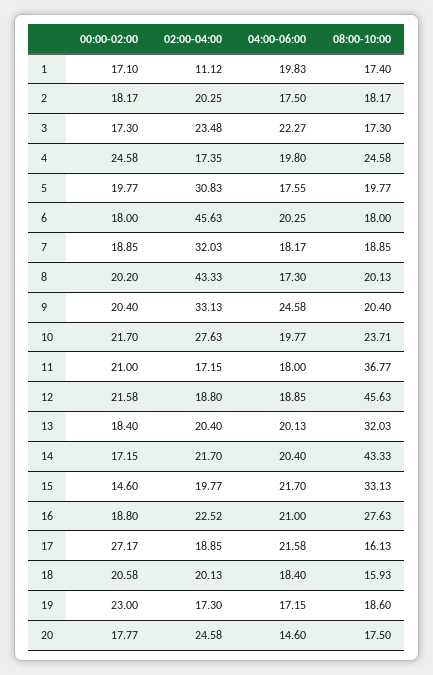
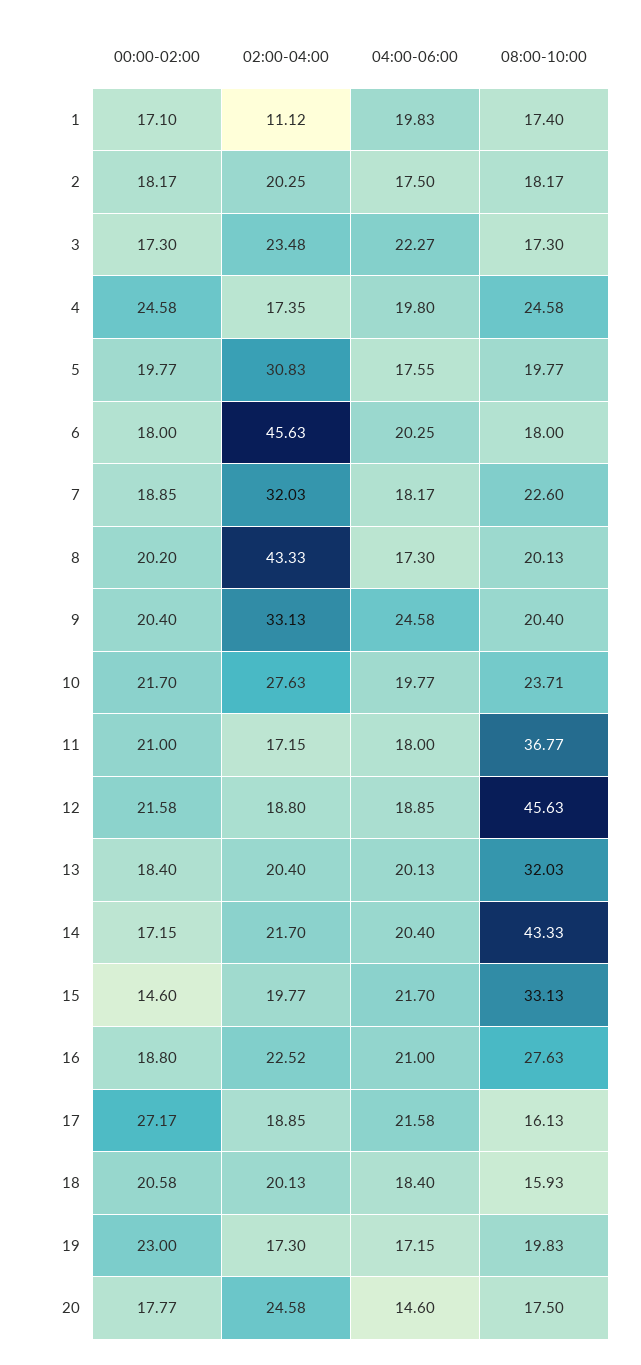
08:00-10:00, 7: 18.85 -> 22.6
08:00-10:00, 19: 18.6 -> 19.83

